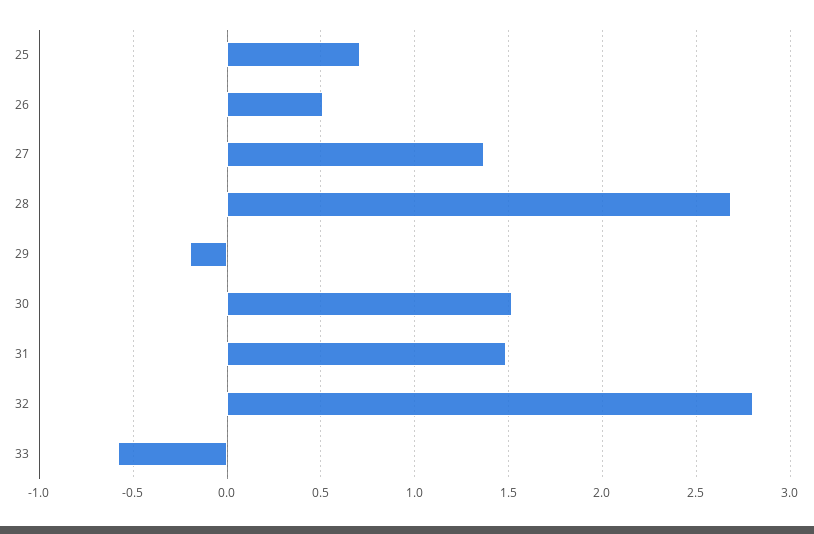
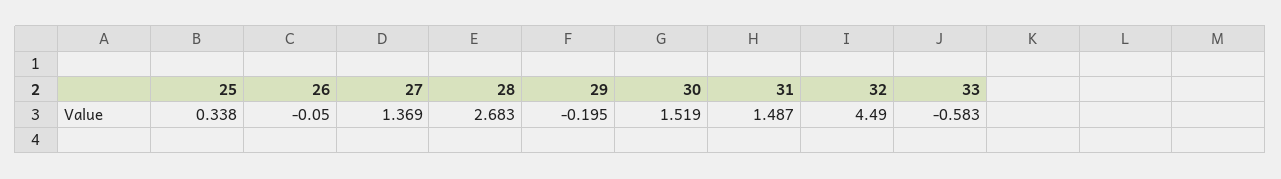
25: 0.7 -> 0.338
26: 0.5 -> -0.05
32: 2.8 -> 4.49

